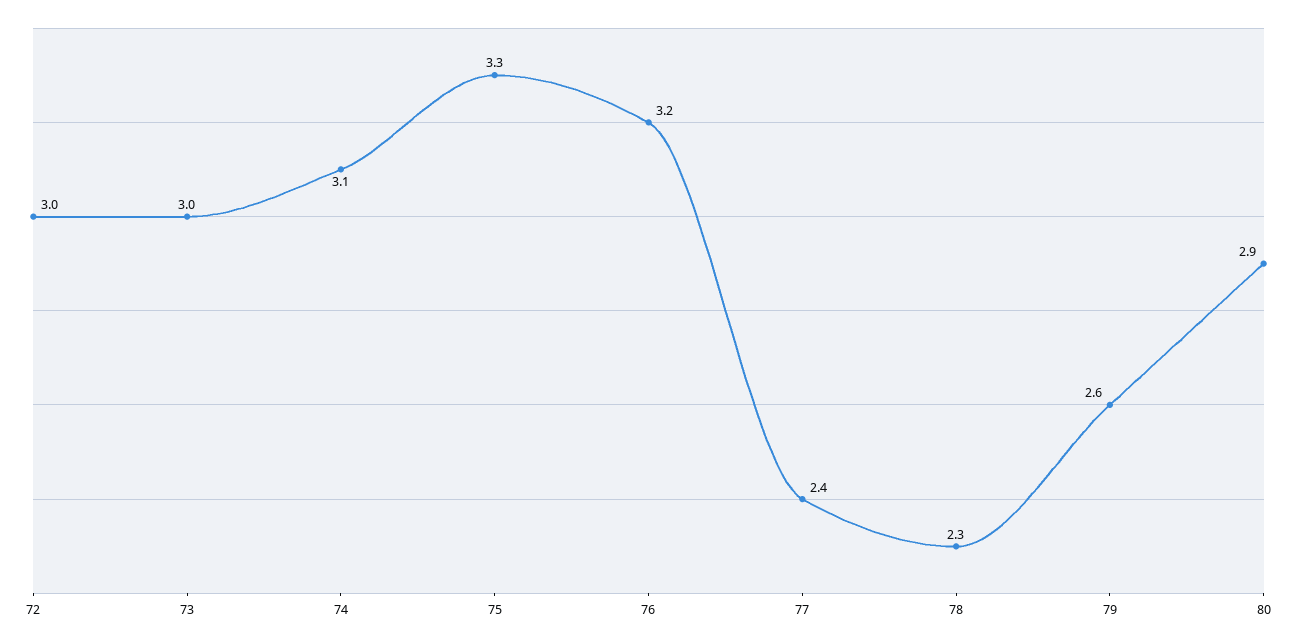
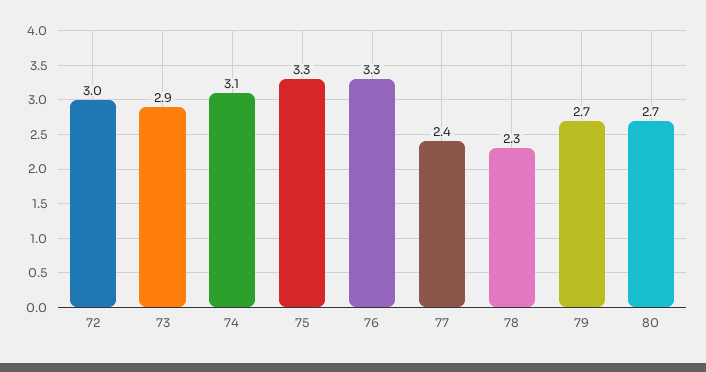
73: 3 -> 2.9
76: 3.2 -> 3.3
79: 2.6 -> 2.7
80: 2.9 -> 2.7

